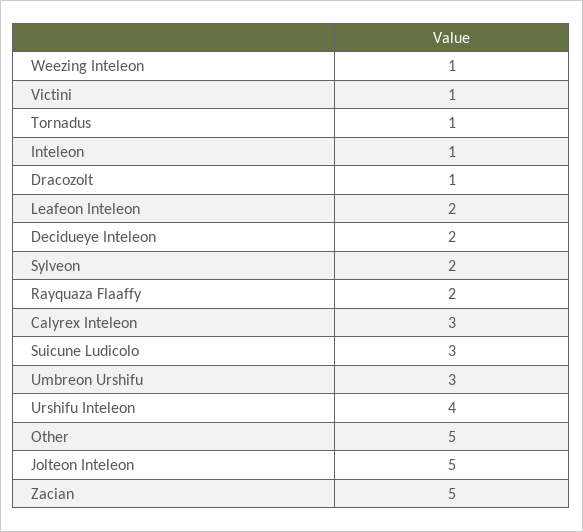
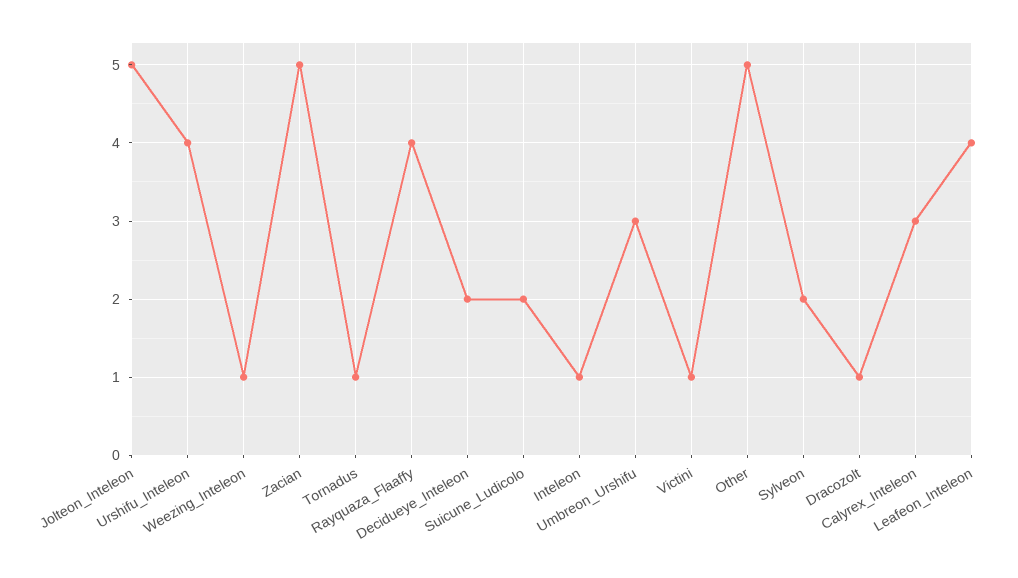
Leafeon Inteleon: 2 -> 4
Rayquaza Flaaffy: 2 -> 4
Suicune Ludicolo: 3 -> 2

